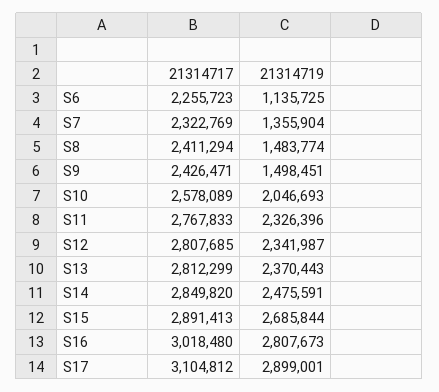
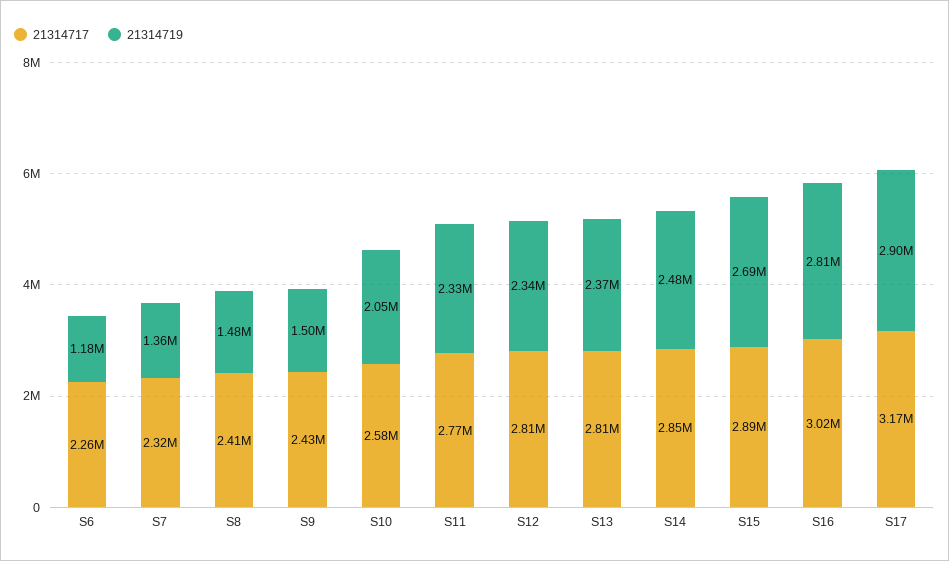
21314719, S6: 1135725 -> 1180000
21314717, S17: 3104812 -> 3170000

